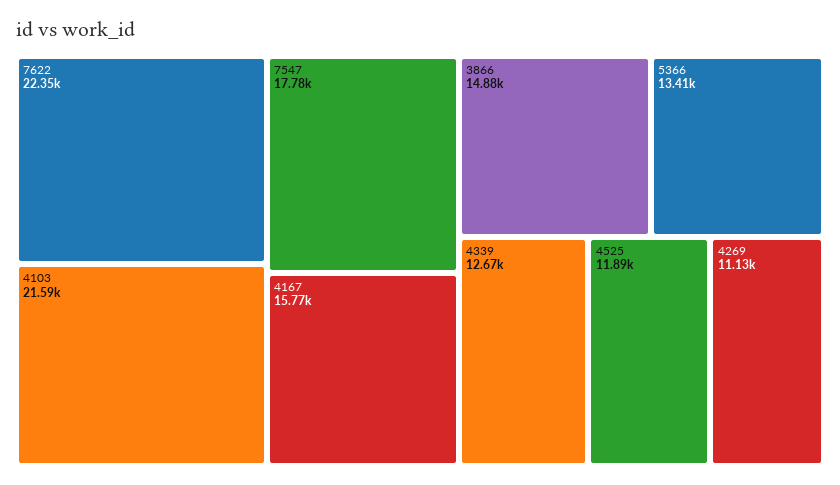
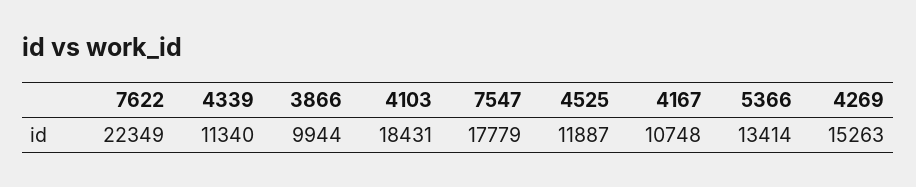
4103: 21590 -> 18431
4167: 15770 -> 10748
3866: 14880 -> 9944
4339: 12670 -> 11340
4269: 11130 -> 15263

